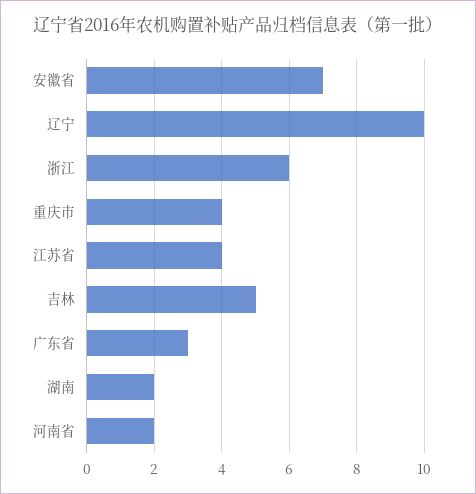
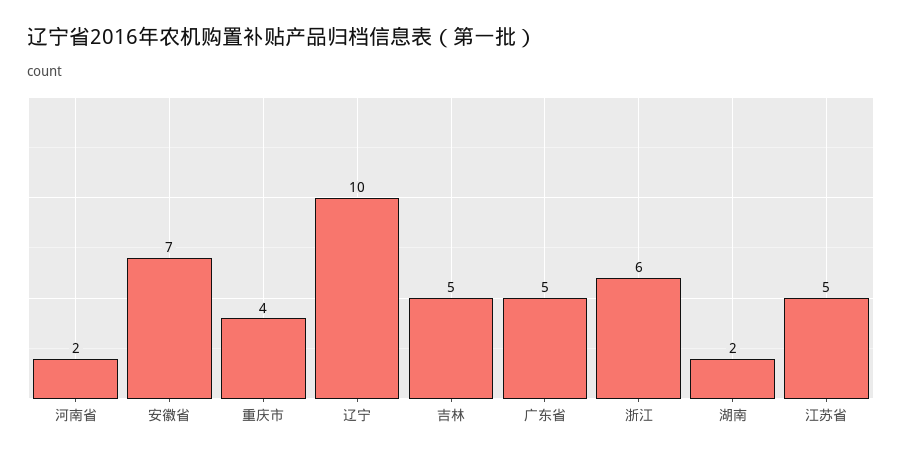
江苏省: 4 -> 5
广东省: 3 -> 5

